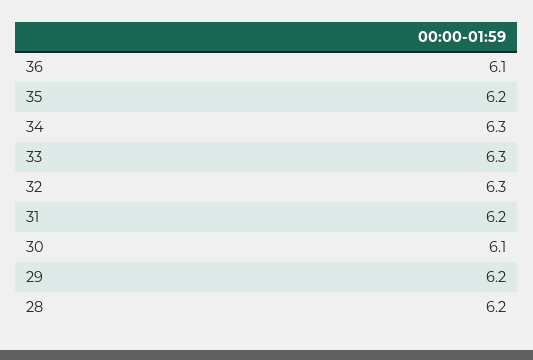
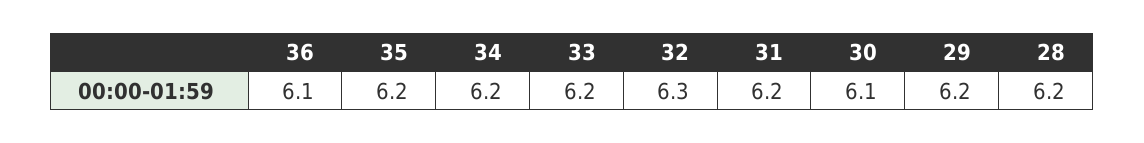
34: 6.3 -> 6.2
33: 6.3 -> 6.2

